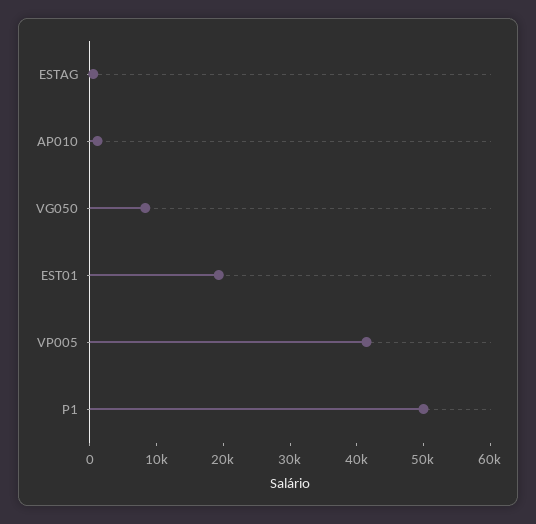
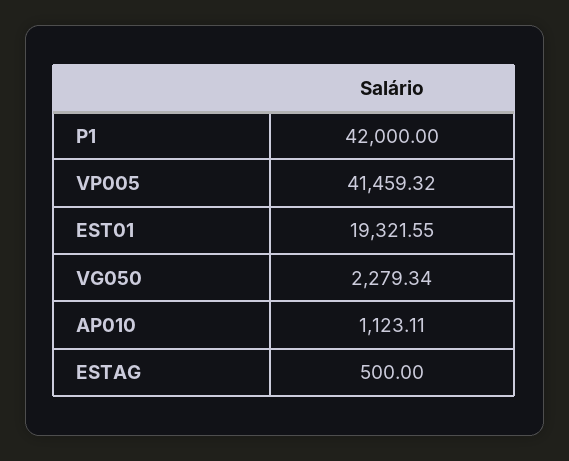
VG050: 8000 -> 2279.34
P1: 50000 -> 42000

